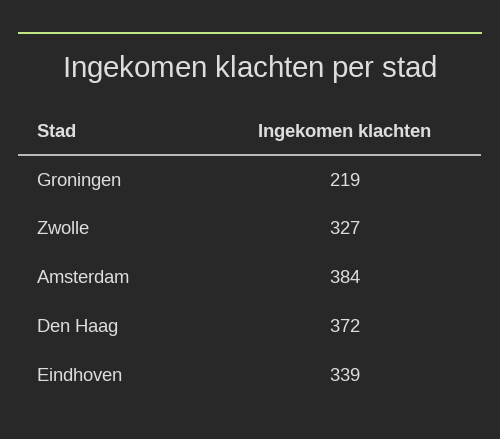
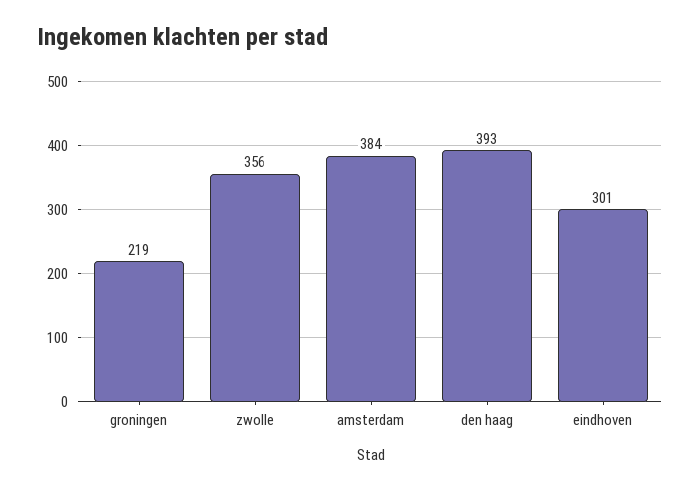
Zwolle: 327 -> 356
Den Haag: 372 -> 393
Eindhoven: 339 -> 301

